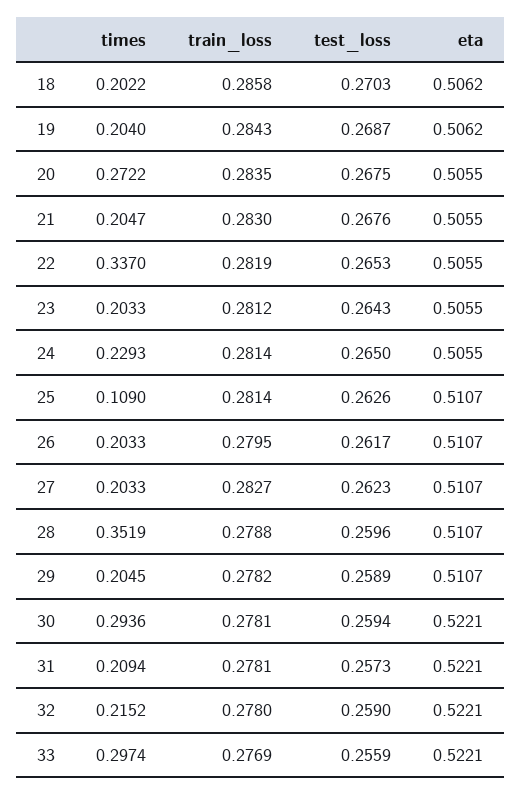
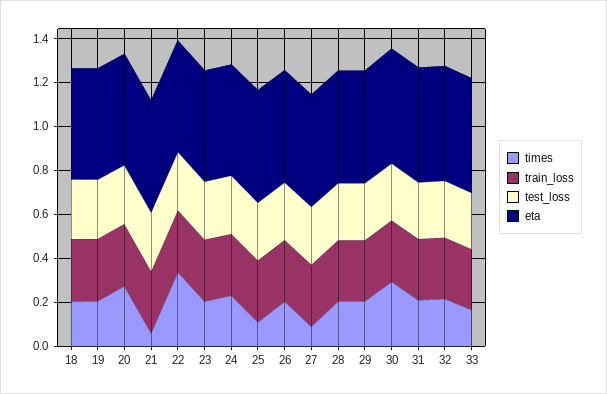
times, 21: 0.2047 -> 0.05
times, 27: 0.2033 -> 0.1
times, 28: 0.3519 -> 0.2
times, 33: 0.2974 -> 0.15

